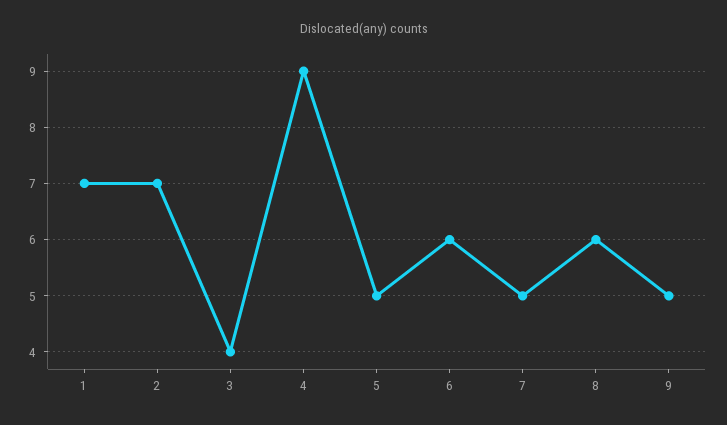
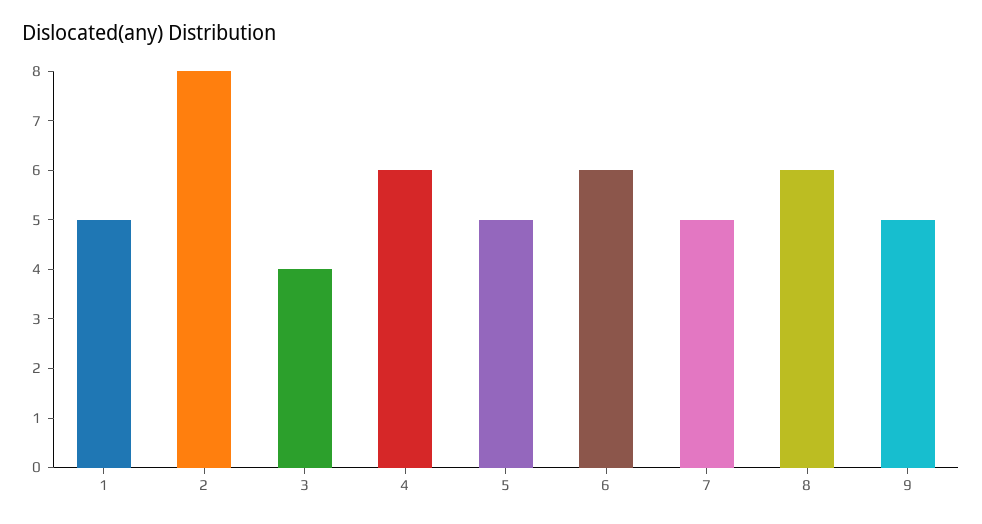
1: 7 -> 5
2: 7 -> 8
4: 9 -> 6

